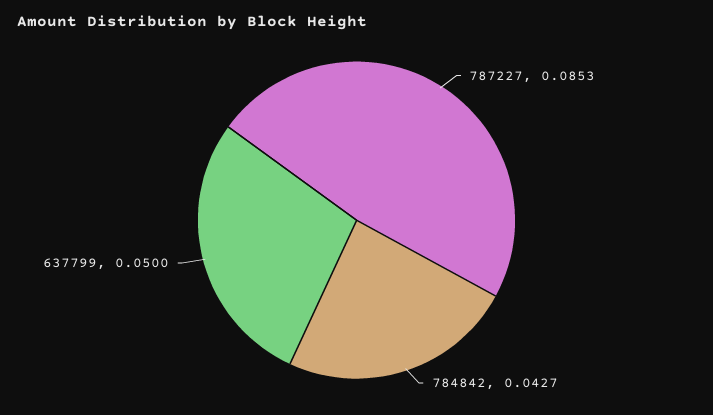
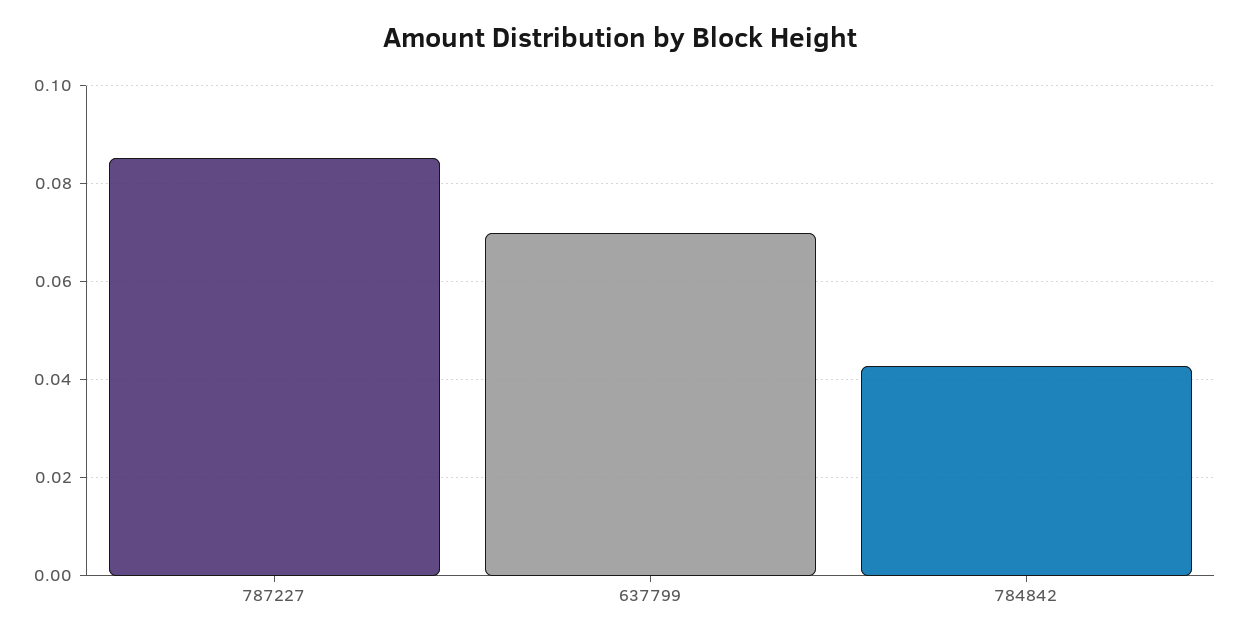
637799: 0.05 -> 0.07

